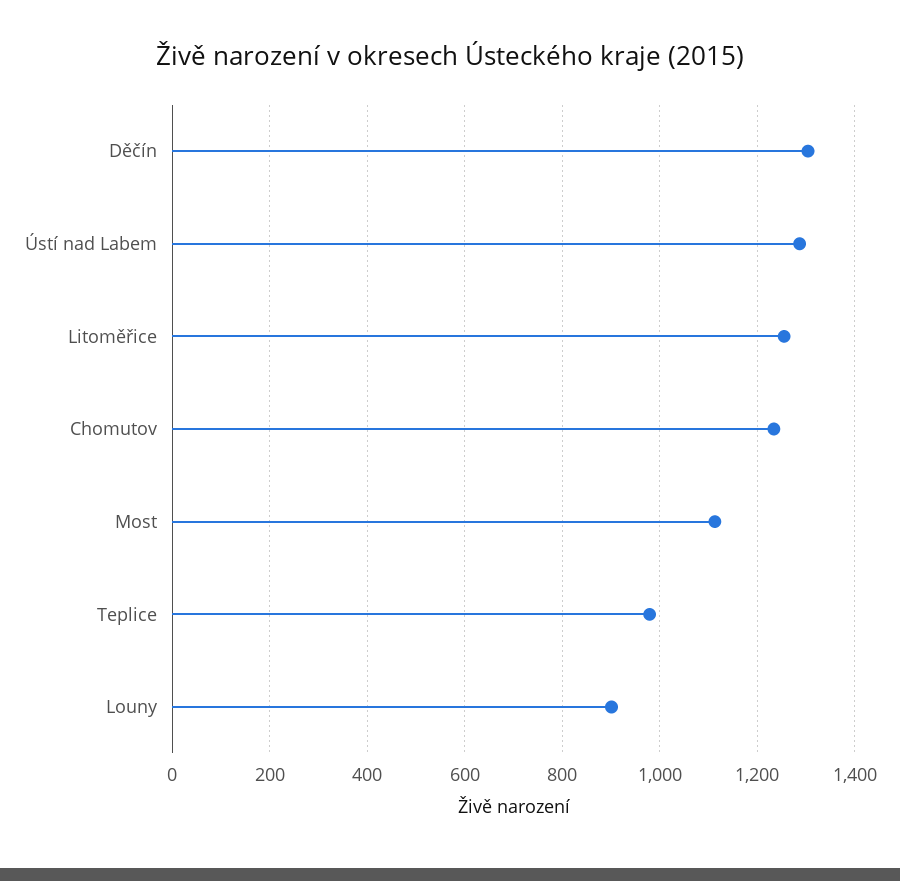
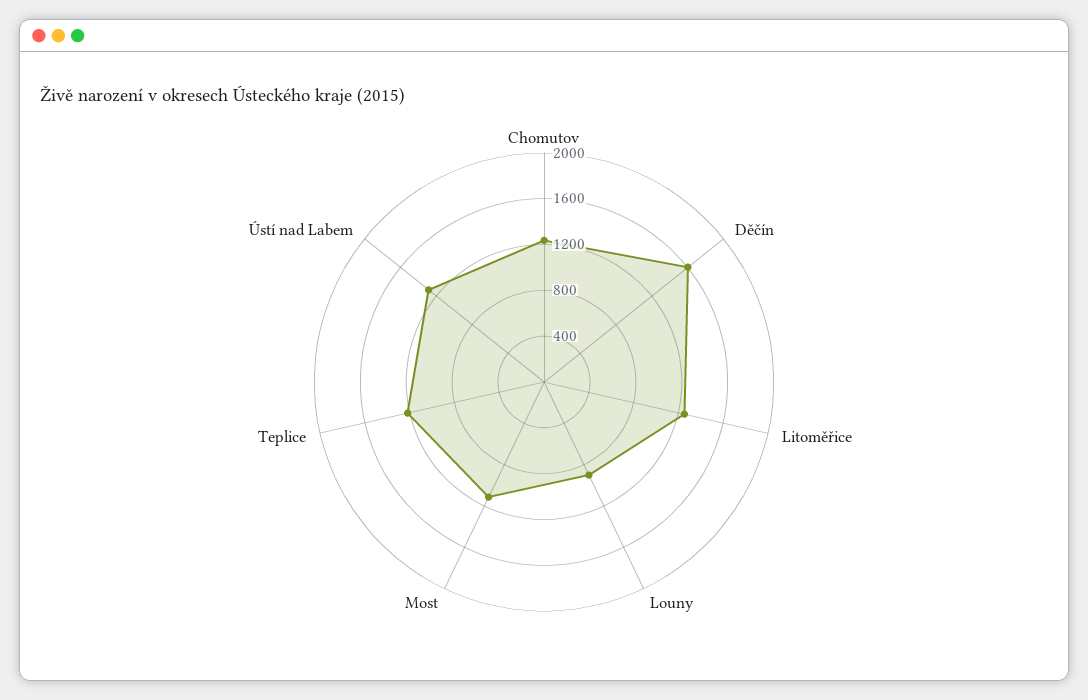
Děčín: 1300 -> 1600
Teplice: 980 -> 1200

